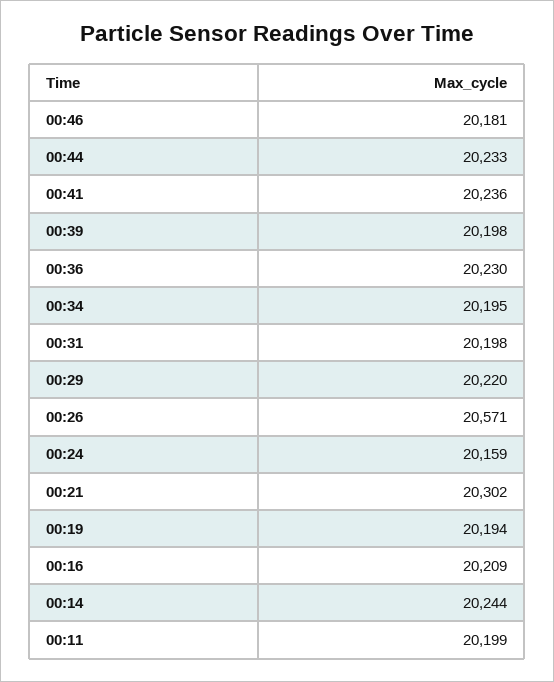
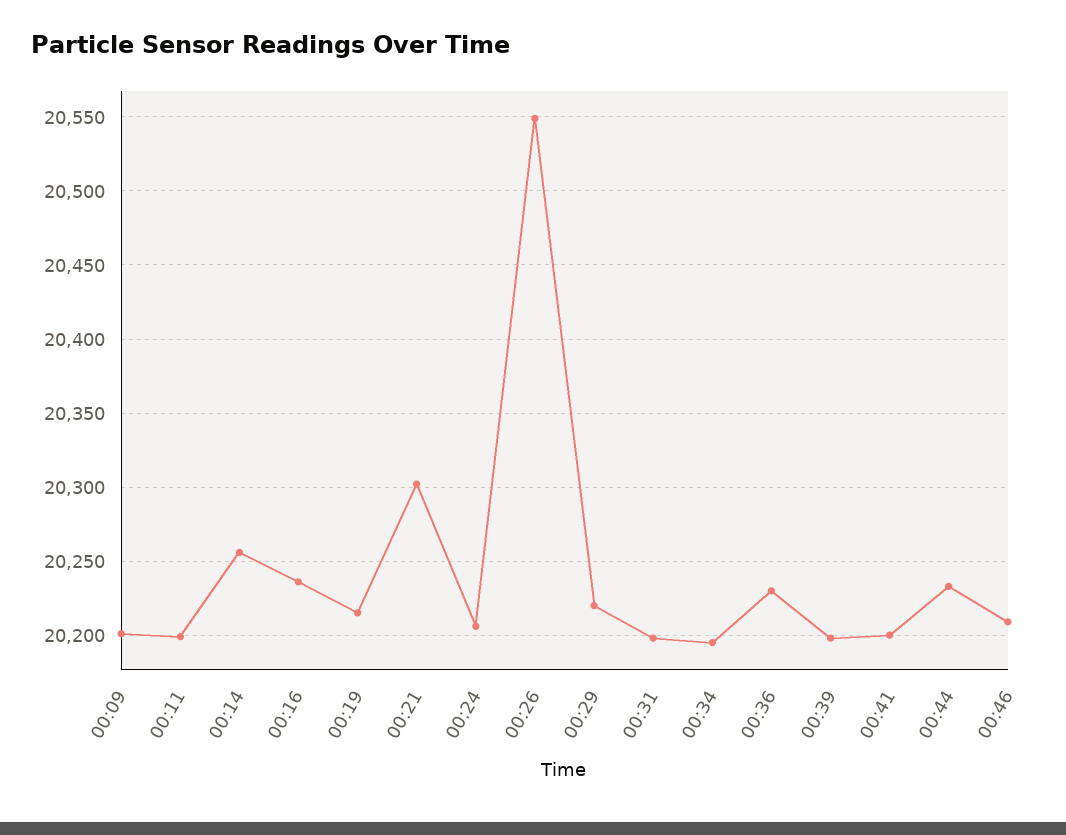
00:46: 20181 -> 20210
00:41: 20236 -> 20200
00:26: 20571 -> 20550
00:24: 20159 -> 20205
00:19: 20194 -> 20215
00:16: 20209 -> 20235
00:14: 20244 -> 20255
00:09: none -> 20200

